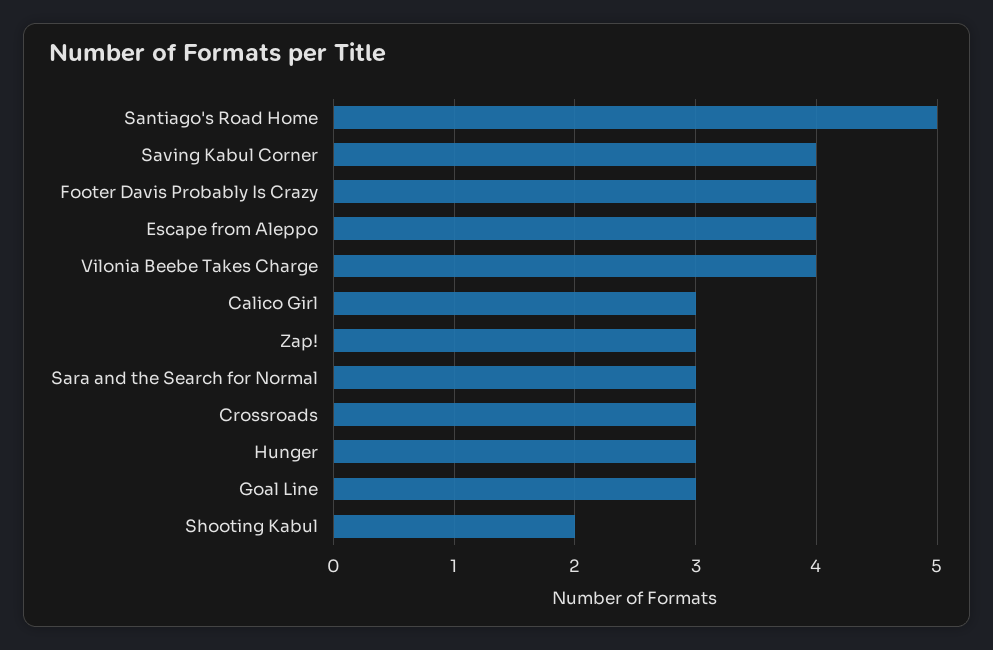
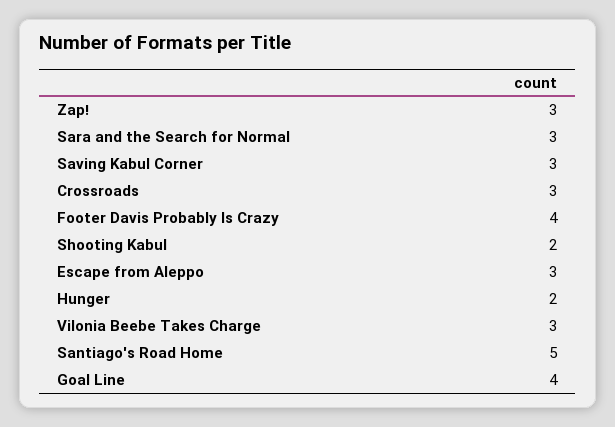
Saving Kabul Corner: 4 -> 3
Escape from Aleppo: 4 -> 3
Vilonia Beebe Takes Charge: 4 -> 3
Calico Girl: 3 -> none
Hunger: 3 -> 2
Goal Line: 3 -> 4

